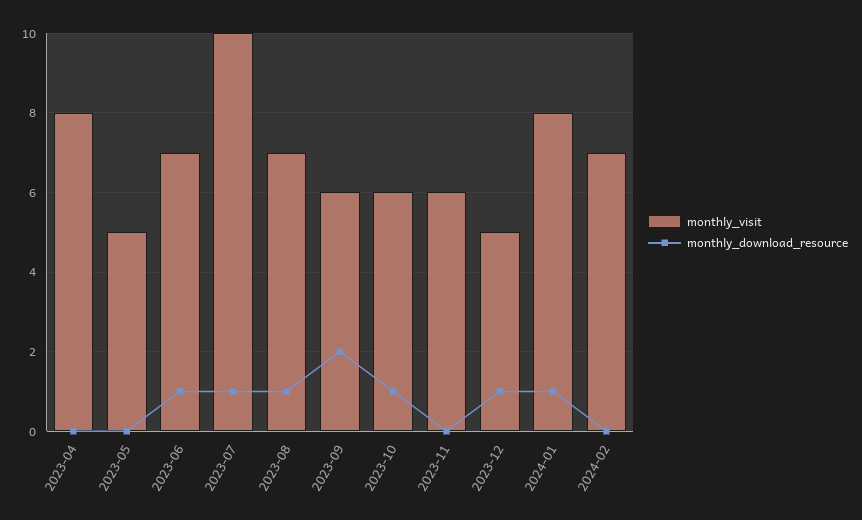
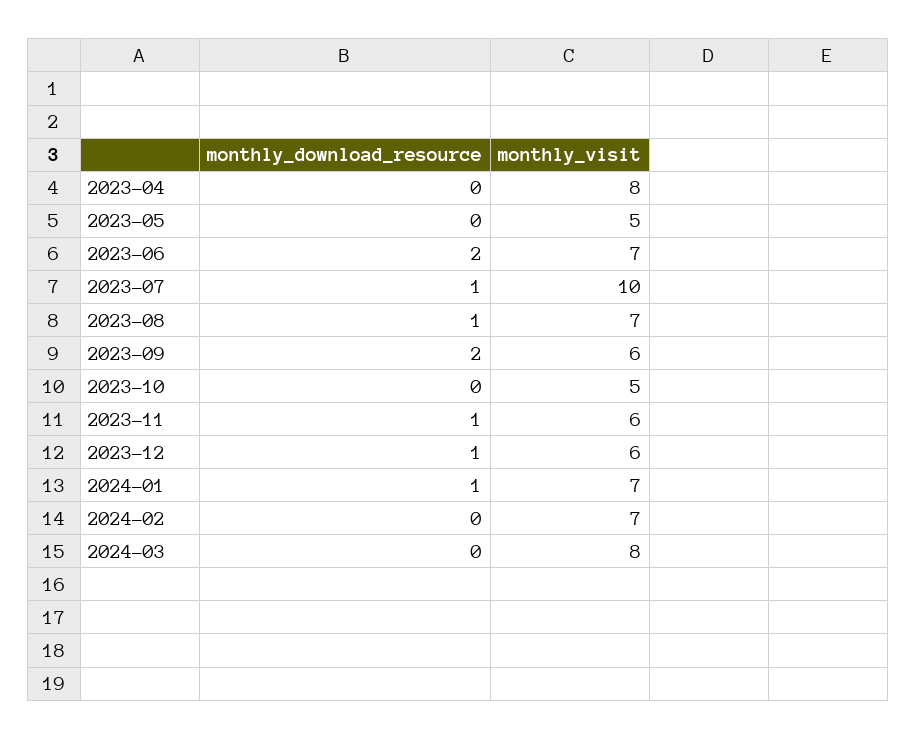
monthly_download_resource, 2023-06: 1 -> 2
monthly_visit, 2023-10: 6 -> 5
monthly_download_resource, 2023-10: 1 -> 0
monthly_download_resource, 2023-11: 0 -> 1
monthly_visit, 2023-12: 5 -> 6
monthly_visit, 2024-01: 8 -> 7
monthly_download_resource, 2024-03: none -> 0
monthly_visit, 2024-03: none -> 8

